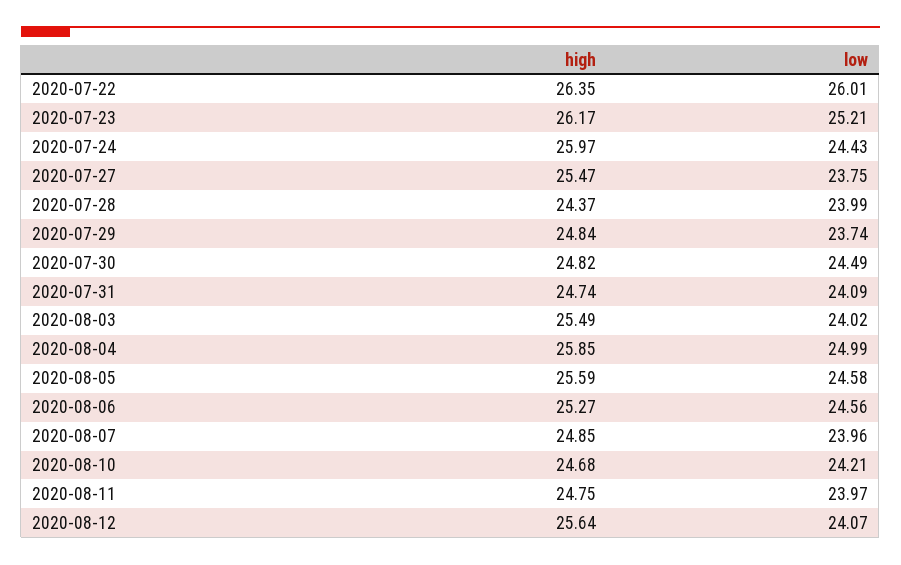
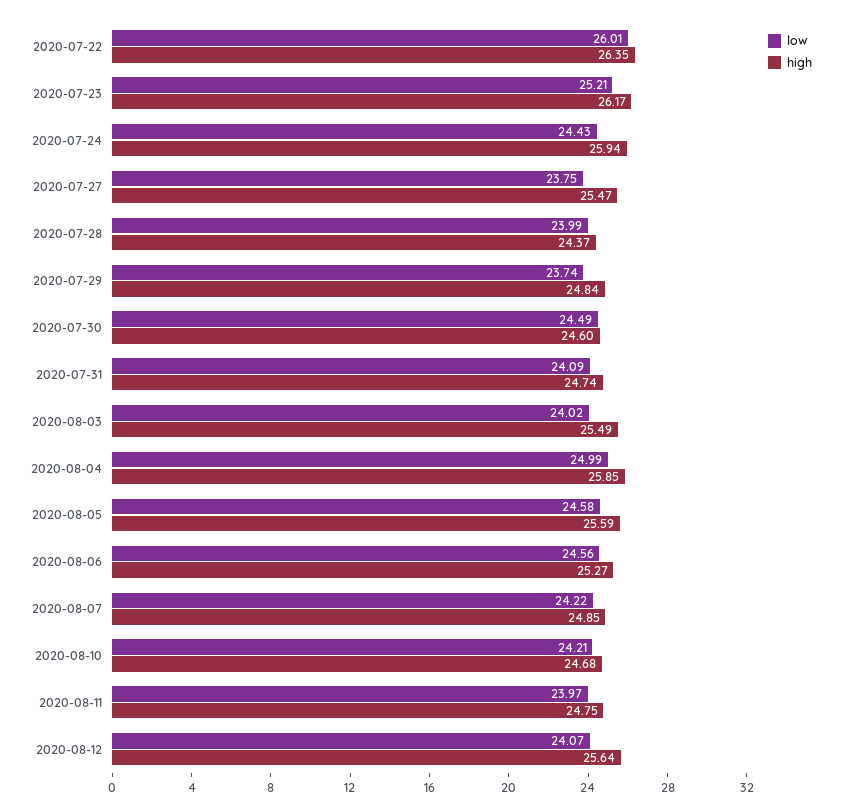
high, 2020-07-24: 25.97 -> 25.94
high, 2020-07-30: 24.82 -> 24.6
low, 2020-08-07: 23.96 -> 24.22

